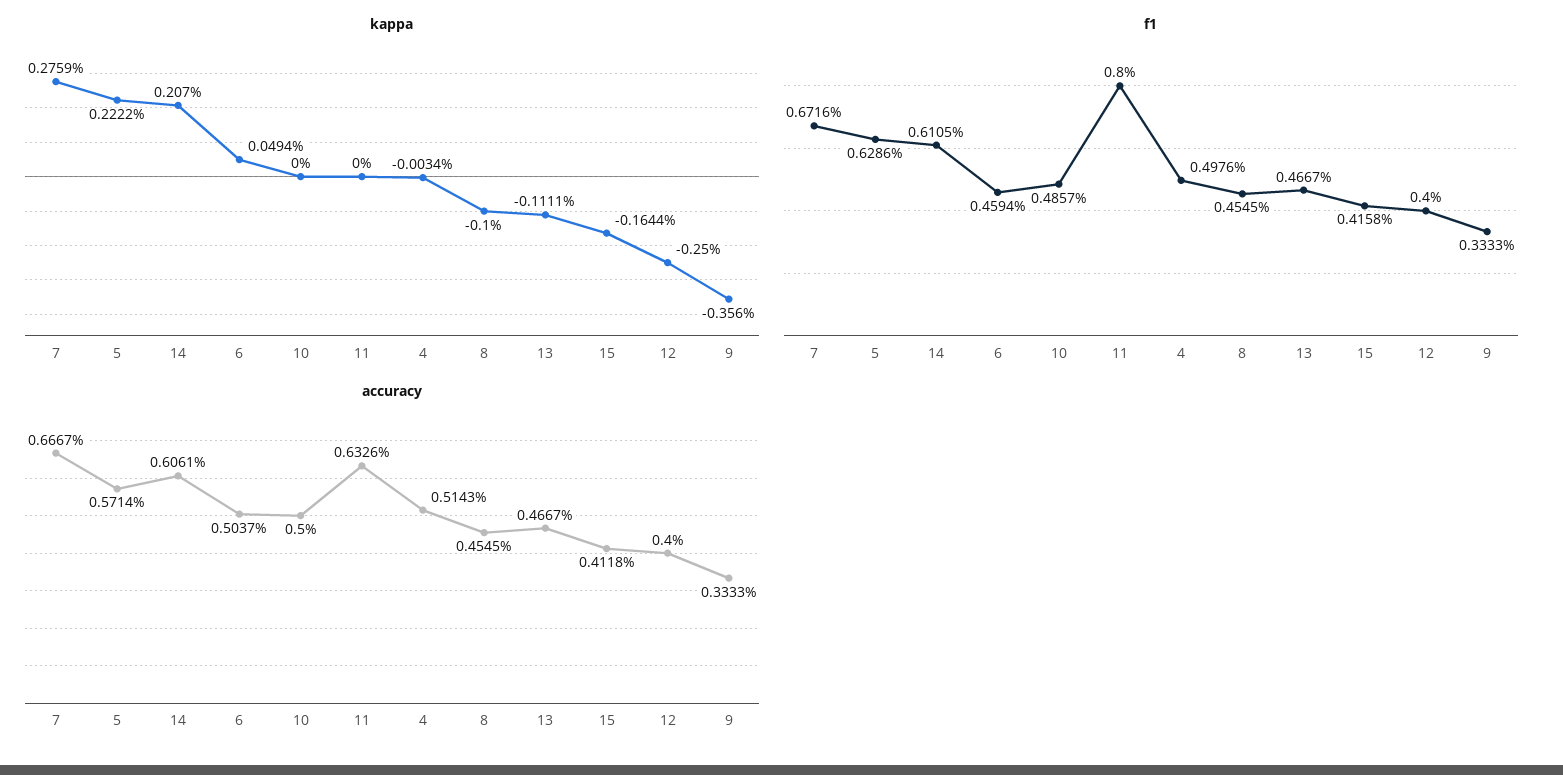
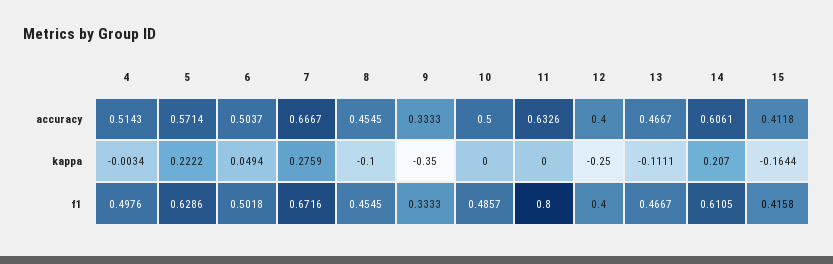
kappa, 9: -0.356 -> -0.35
f1, 6: 0.4594 -> 0.5018

